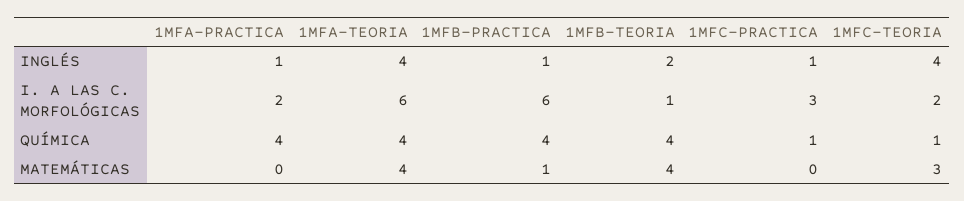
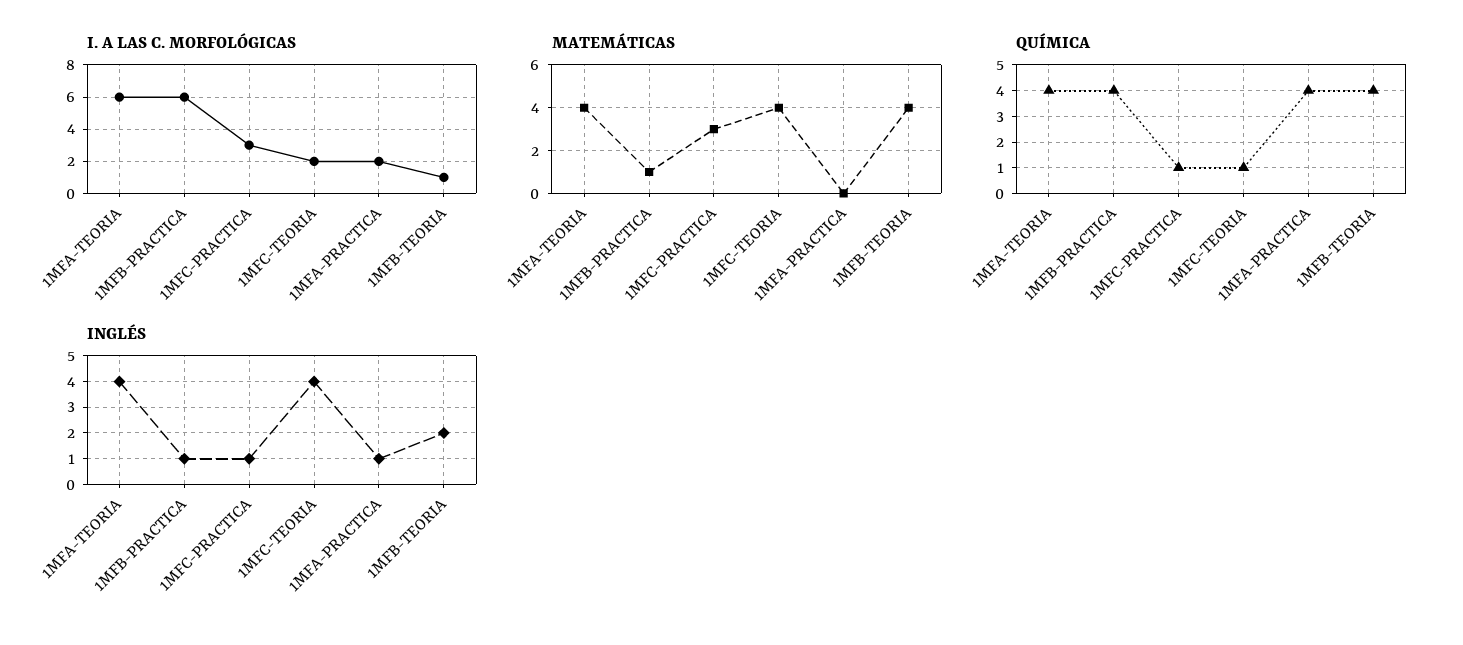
MATEMÁTICAS, 1MFC-PRACTICA: 0 -> 3
MATEMÁTICAS, 1MFC-TEORIA: 3 -> 4

